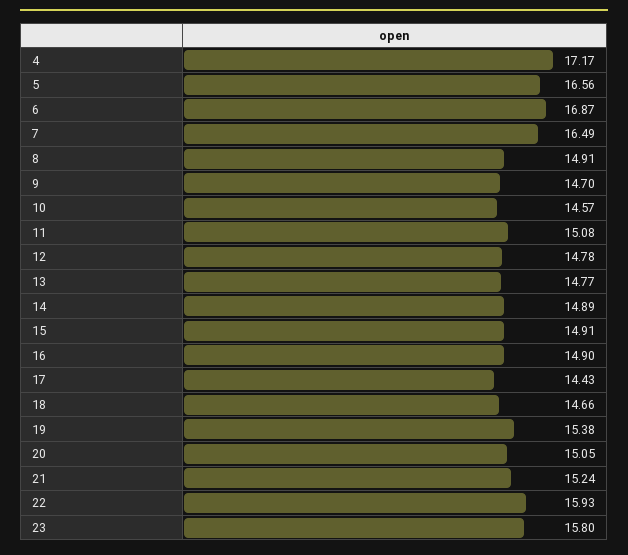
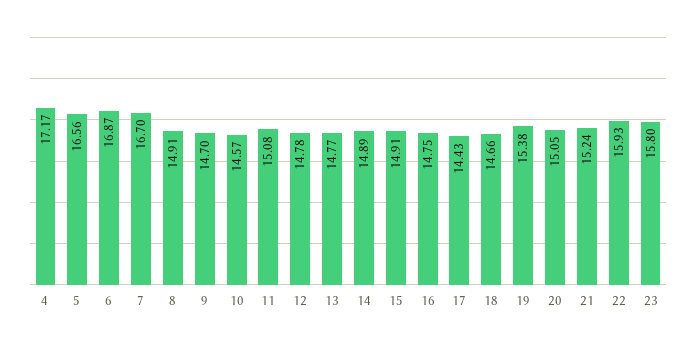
7: 16.49 -> 16.7
16: 14.9 -> 14.75

